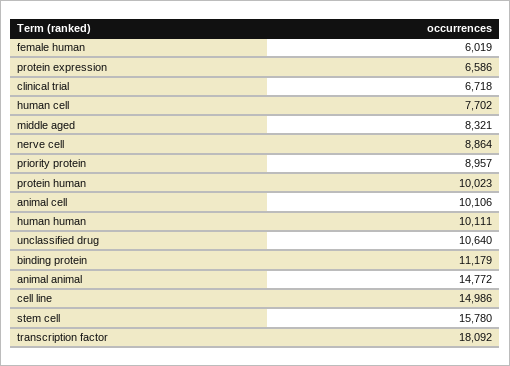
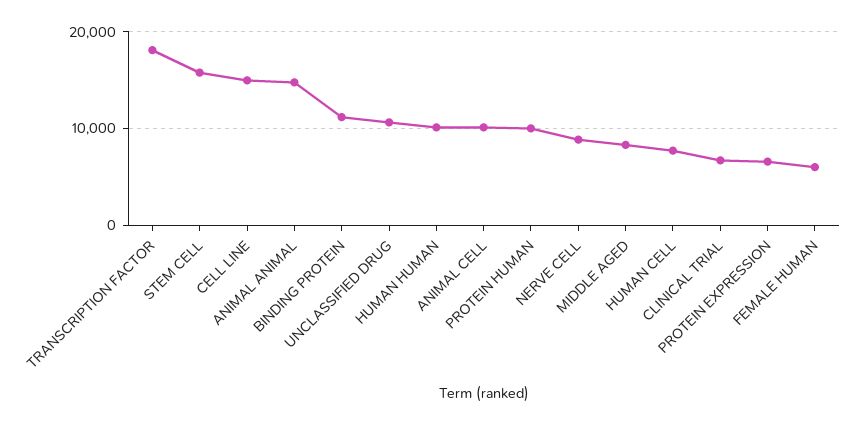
priority protein: 8957 -> none

